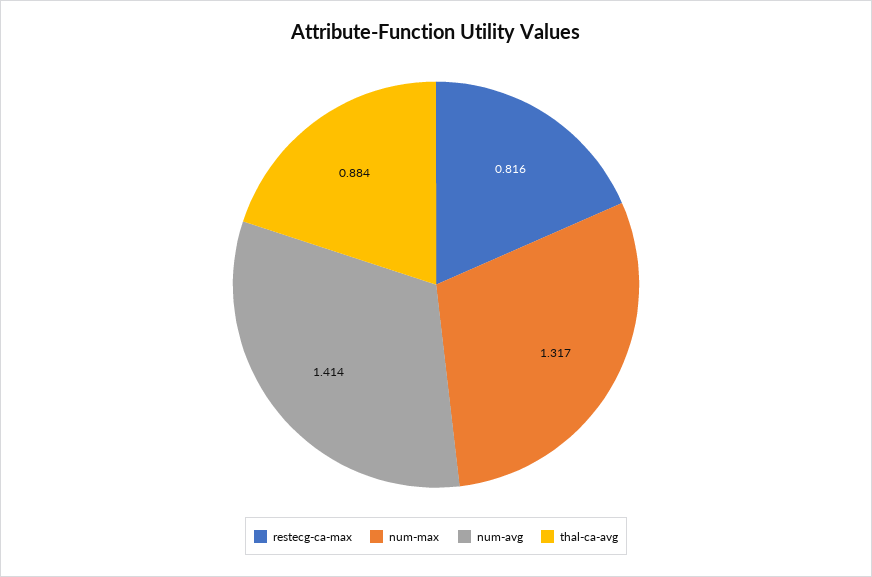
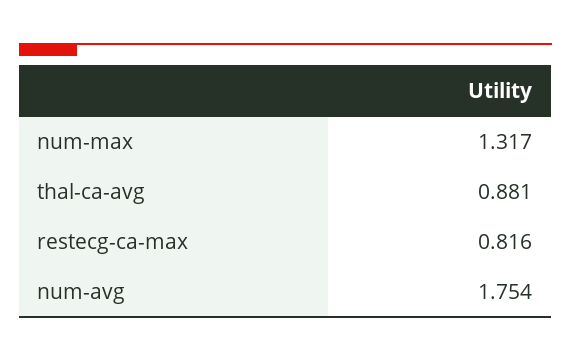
num-avg: 1.414 -> 1.754
thal-ca-avg: 0.884 -> 0.881

